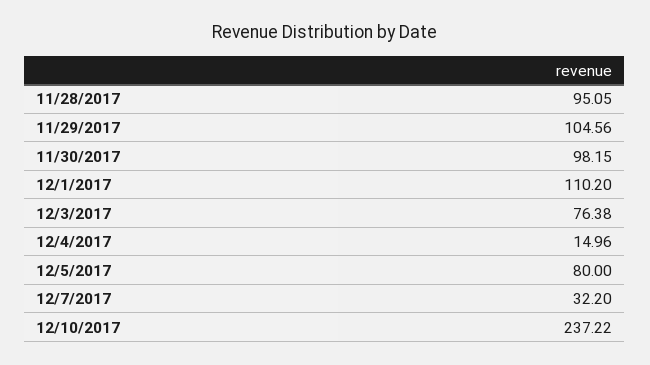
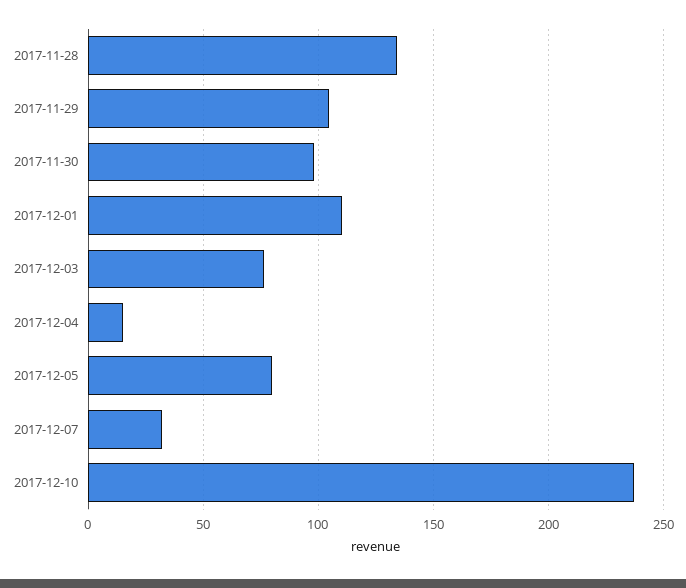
11/28/2017: 95.05 -> 135

